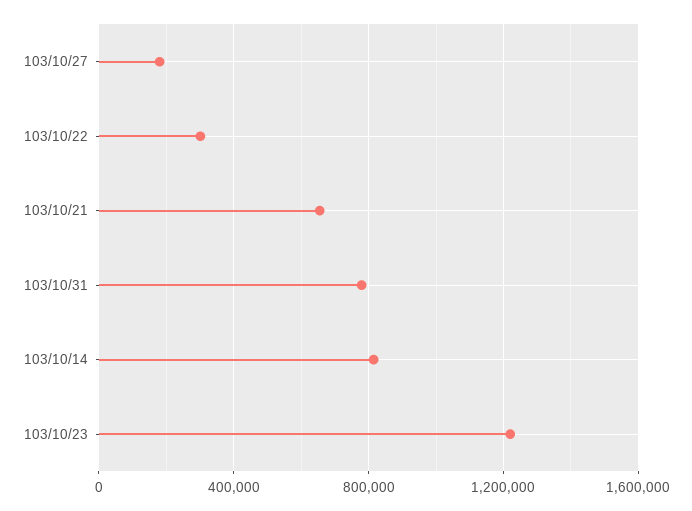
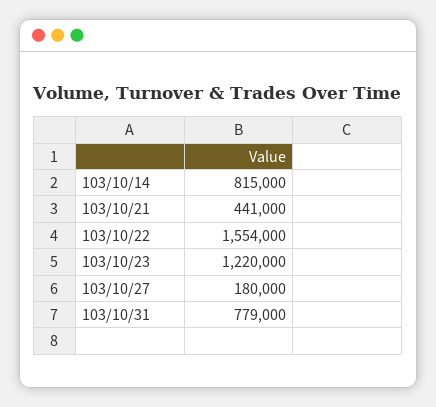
103/10/22: 300000 -> 1554000
103/10/21: 650000 -> 441000

